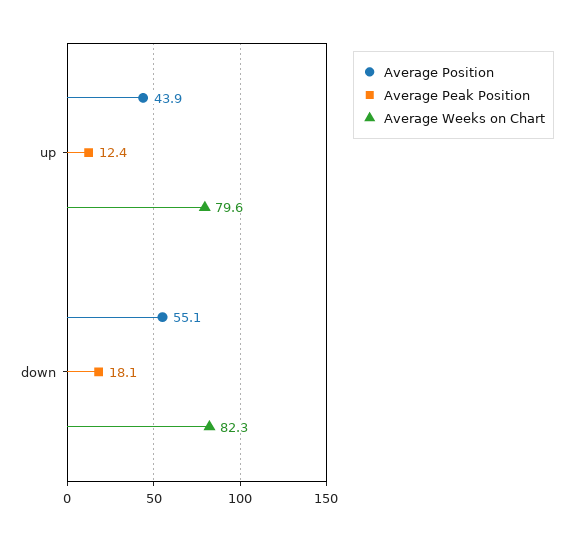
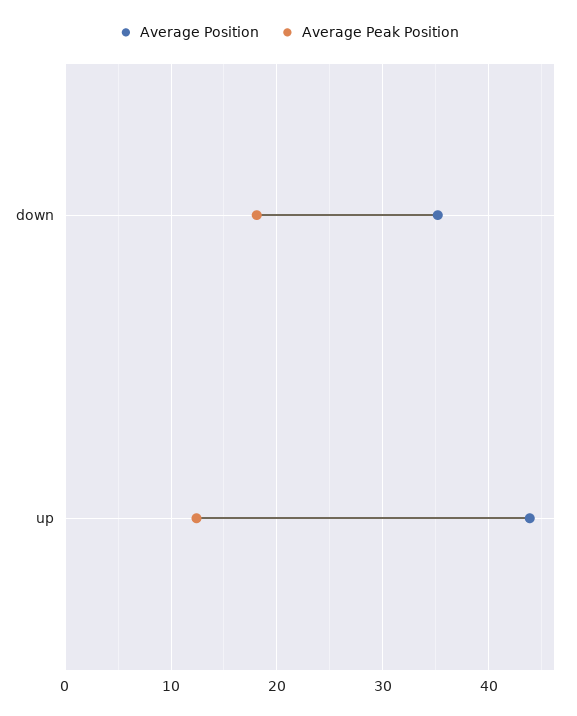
Average Weeks on Chart, up: 79.6 -> none
Average Position, down: 55.1 -> 35
Average Weeks on Chart, down: 82.3 -> none

